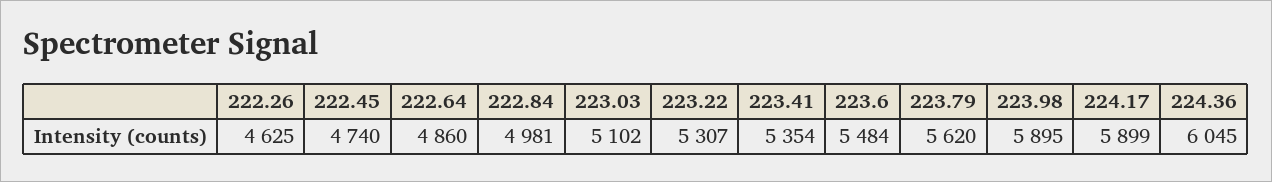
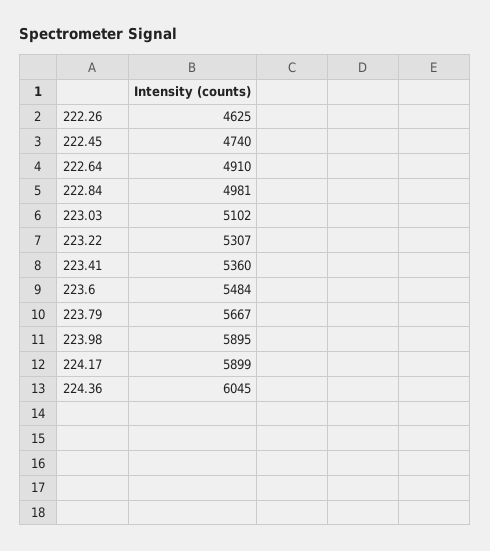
222.64: 4860 -> 4910
223.41: 5354 -> 5360
223.79: 5620 -> 5667

